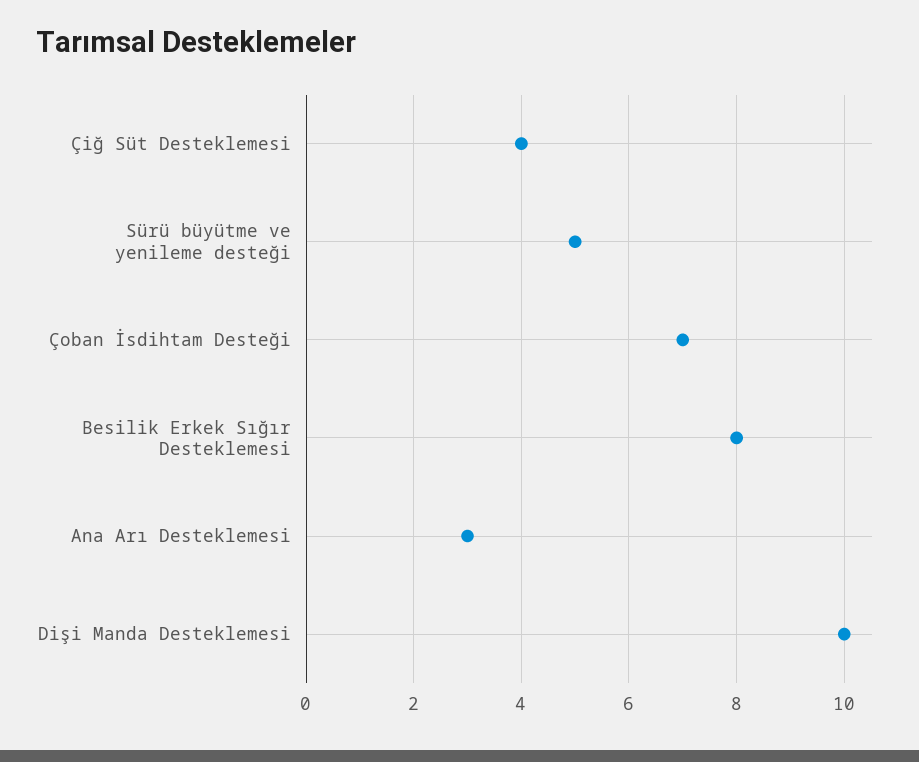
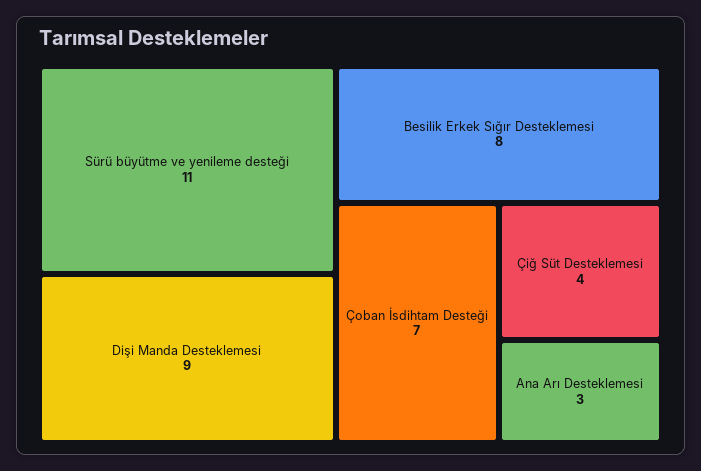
Sürü büyütme ve yenileme desteği: 5 -> 11
Dişi Manda Desteklemesi: 10 -> 9

